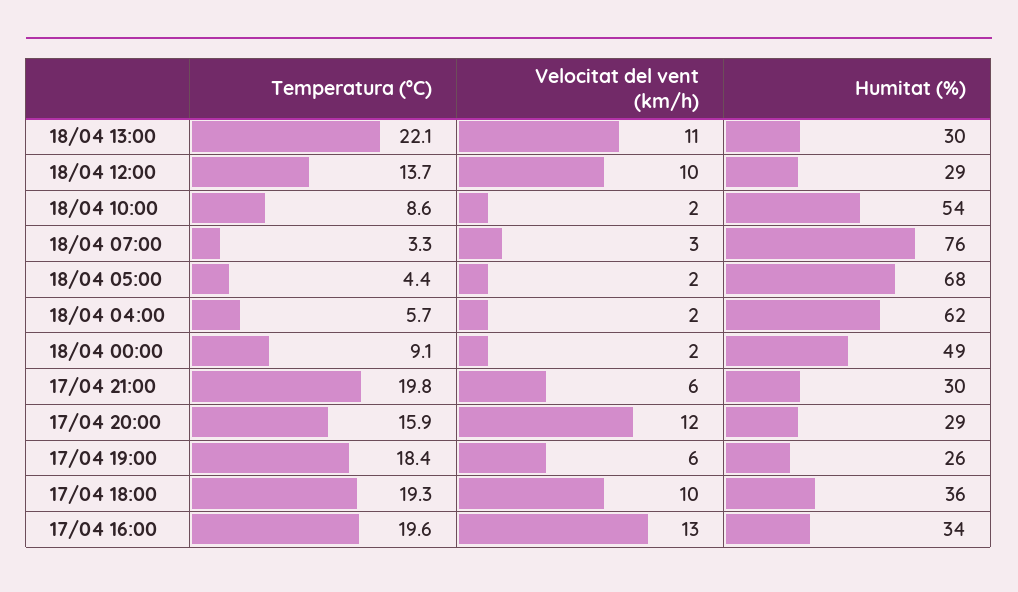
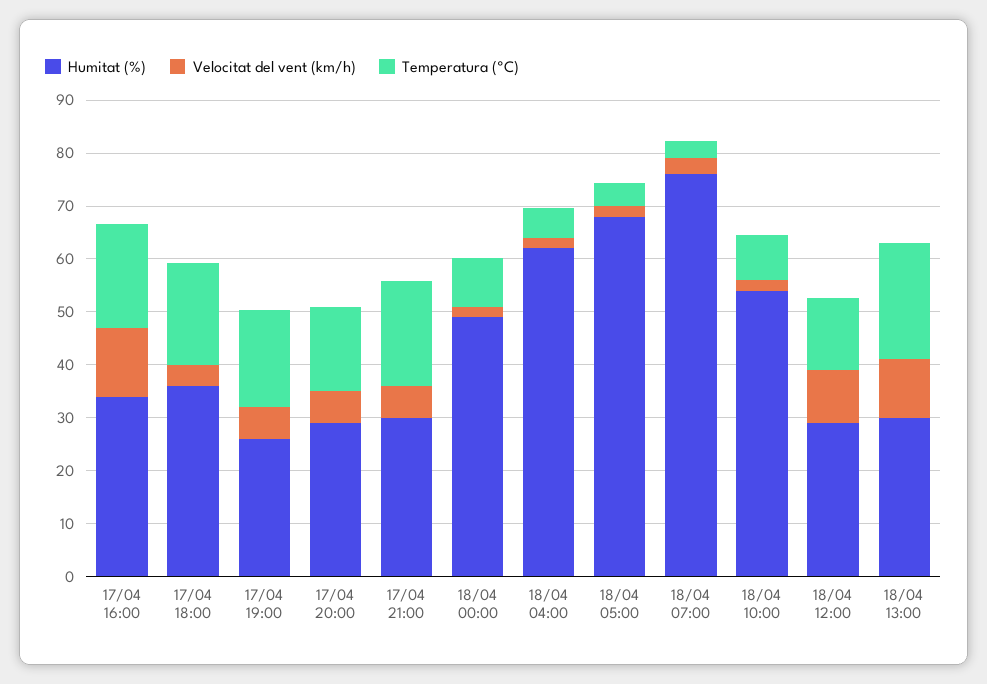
Velocitat del vent (km/h), 17/04 20:00: 12 -> 6
Velocitat del vent (km/h), 17/04 18:00: 10 -> 4

